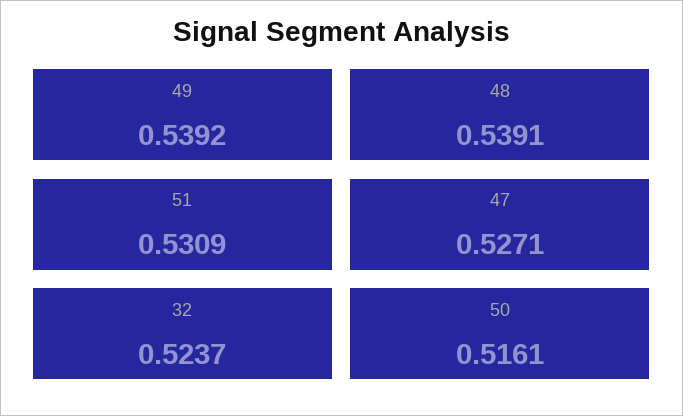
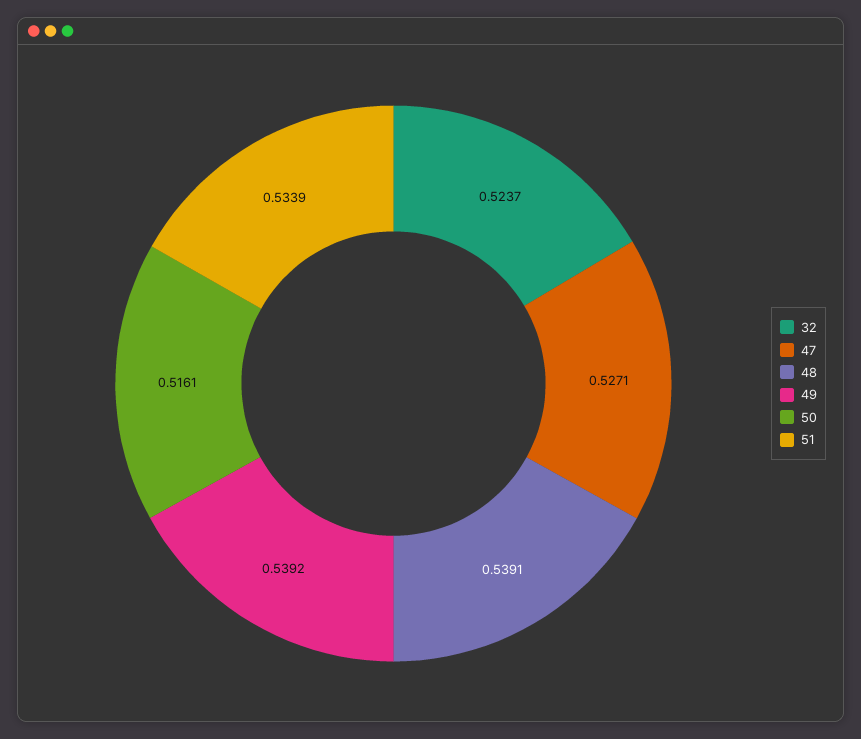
51: 0.5309 -> 0.5339

